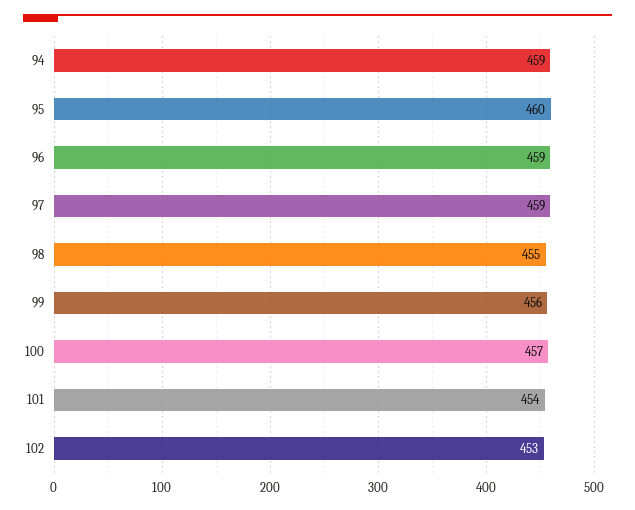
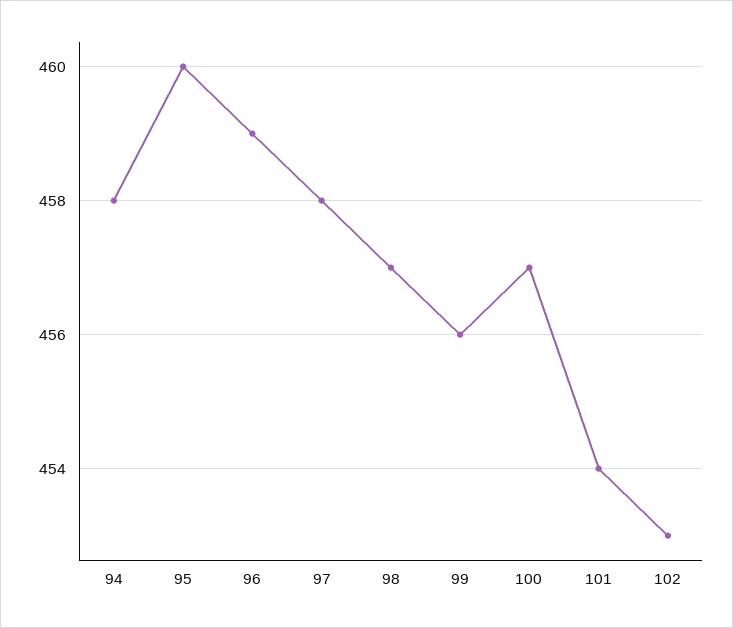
94: 459 -> 458
97: 459 -> 458
98: 455 -> 457

